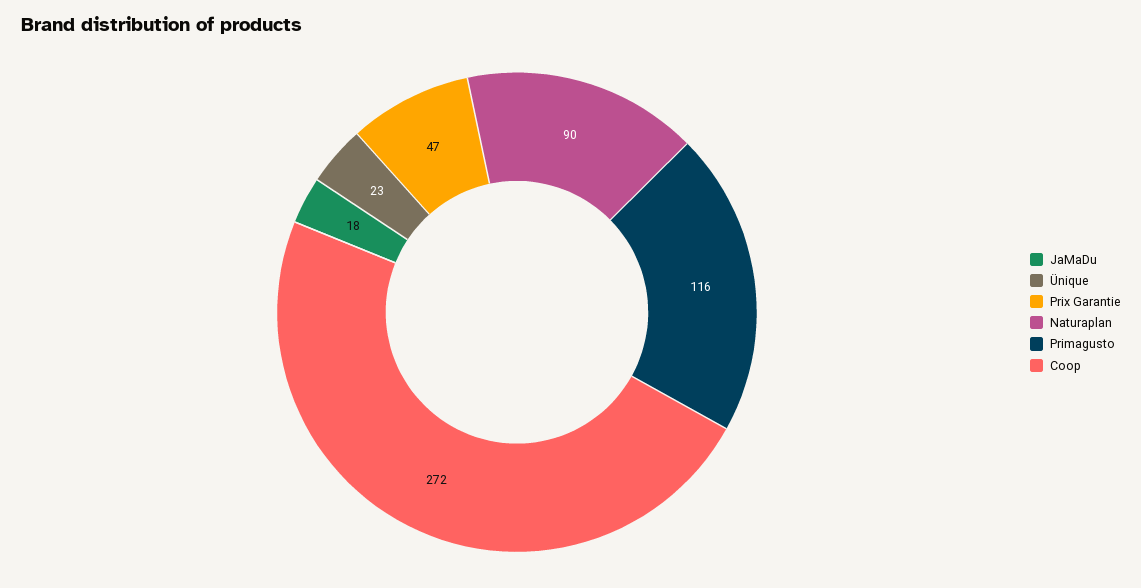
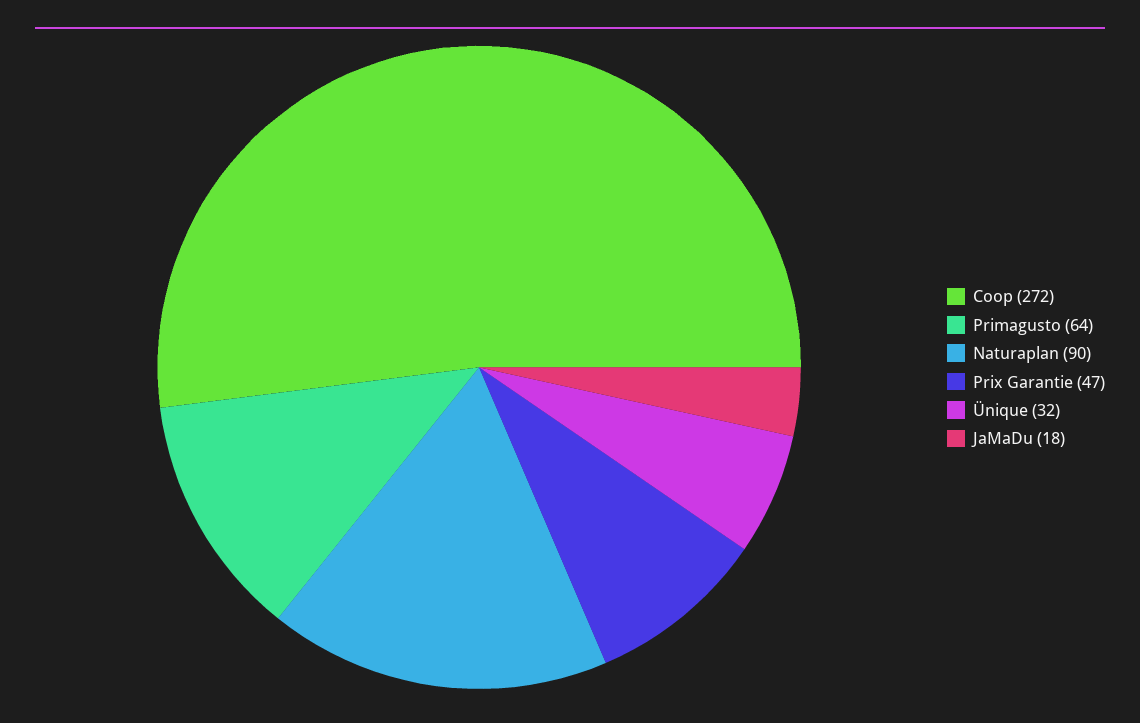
Ünique: 23 -> 32
Primagusto: 116 -> 64

